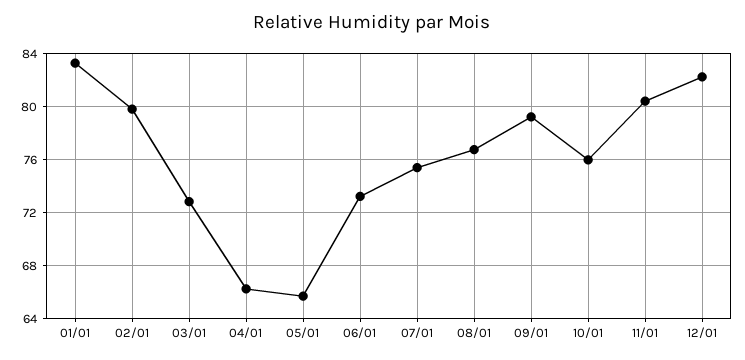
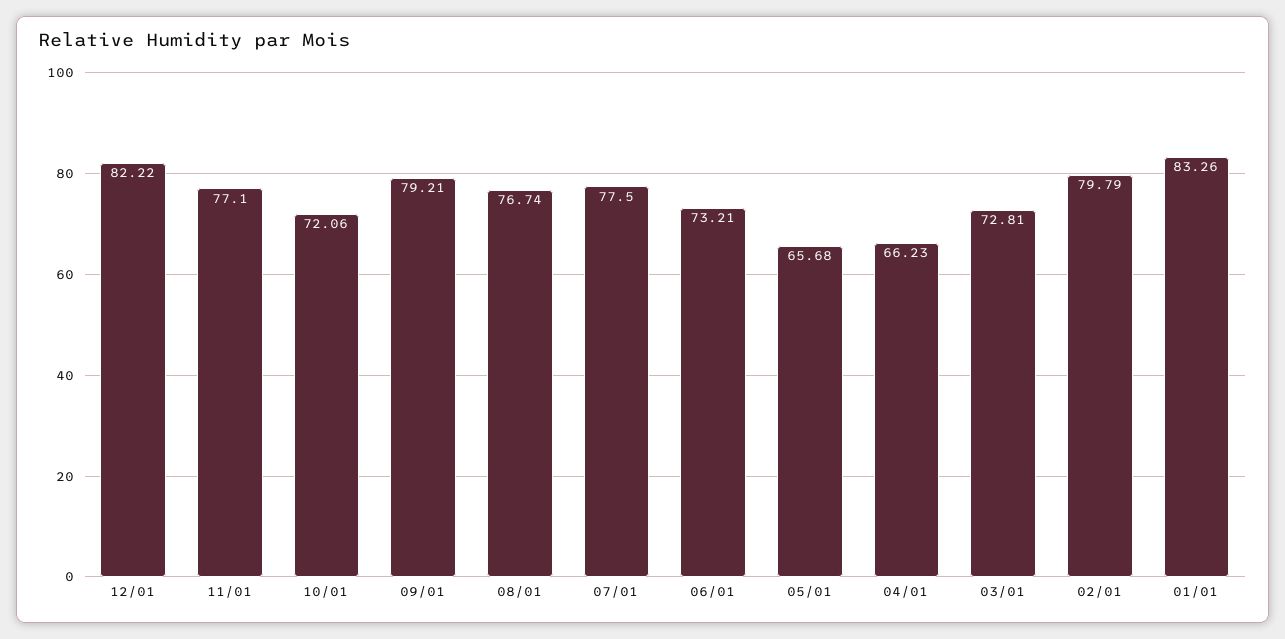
07/01: 75.5 -> 77.5
10/01: 76 -> 72.06
11/01: 80.5 -> 77.1

